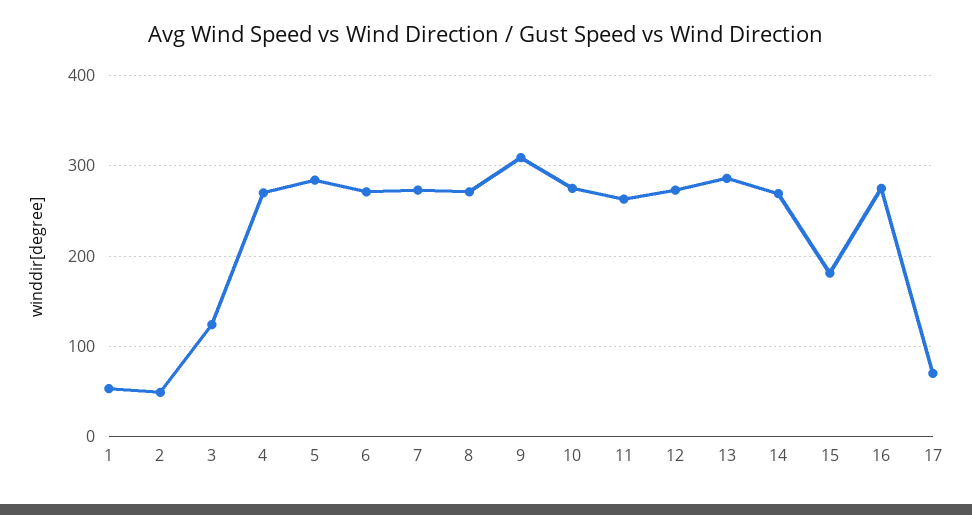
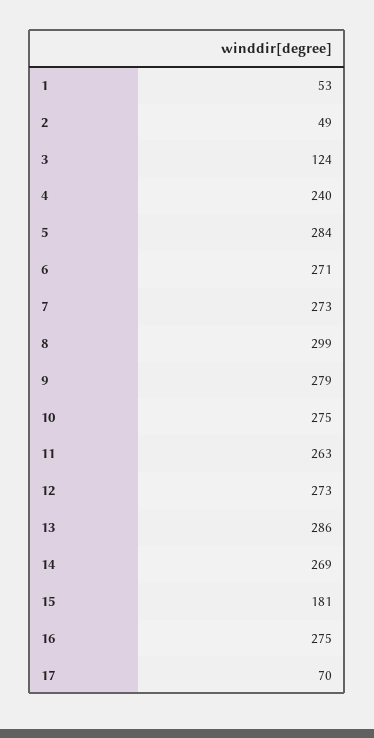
4: 270 -> 240
8: 270 -> 299
9: 310 -> 279

